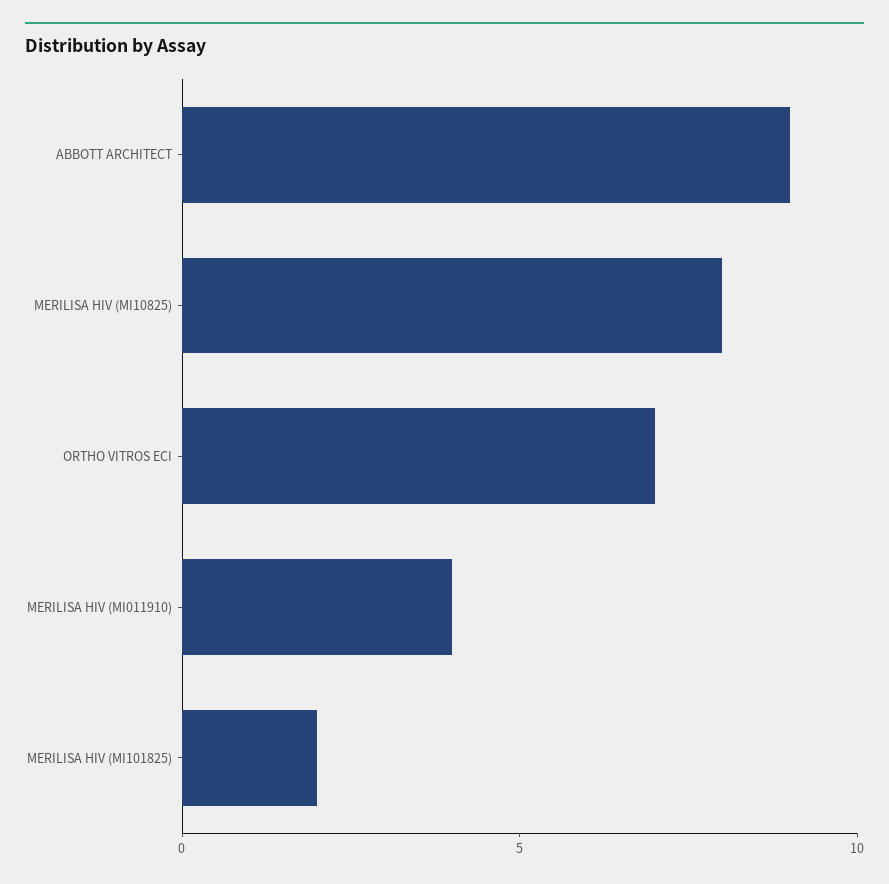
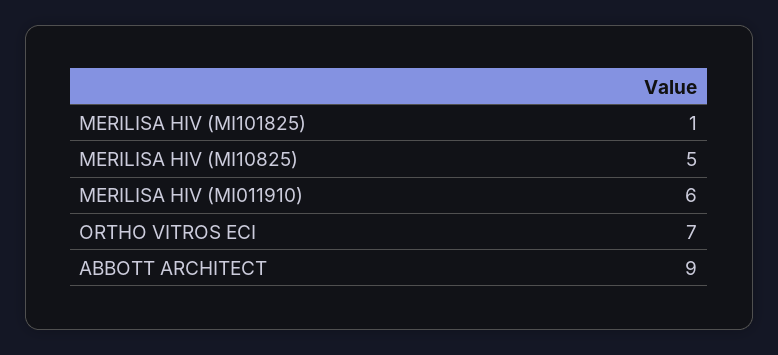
MERILISA HIV (MI10825): 8 -> 5
MERILISA HIV (MI011910): 4 -> 6
MERILISA HIV (MI101825): 2 -> 1

